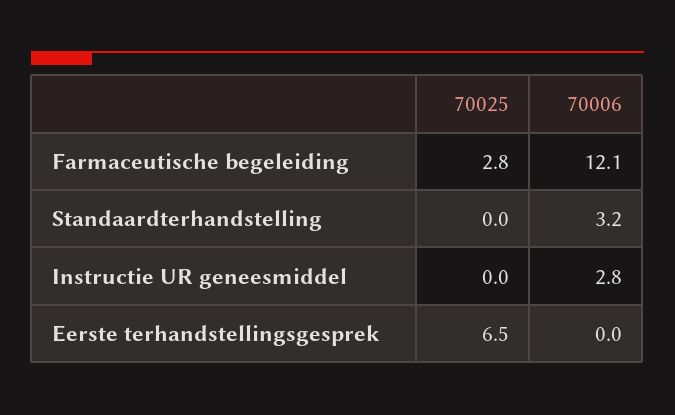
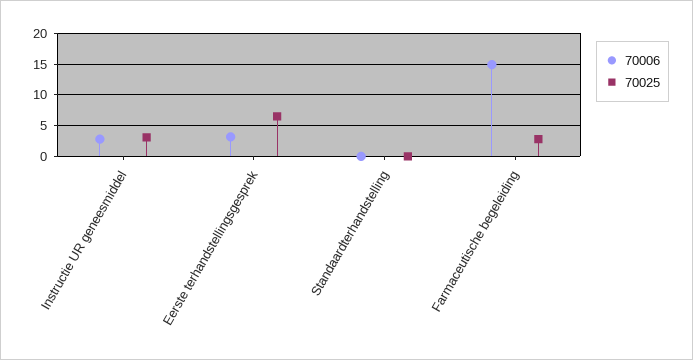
70006, Farmaceutische begeleiding: 12.1 -> 15
70006, Standaardterhandstelling: 3.2 -> 0
70025, Instructie UR geneesmiddel: 0 -> 3
70006, Eerste terhandstellingsgesprek: 0 -> 3

